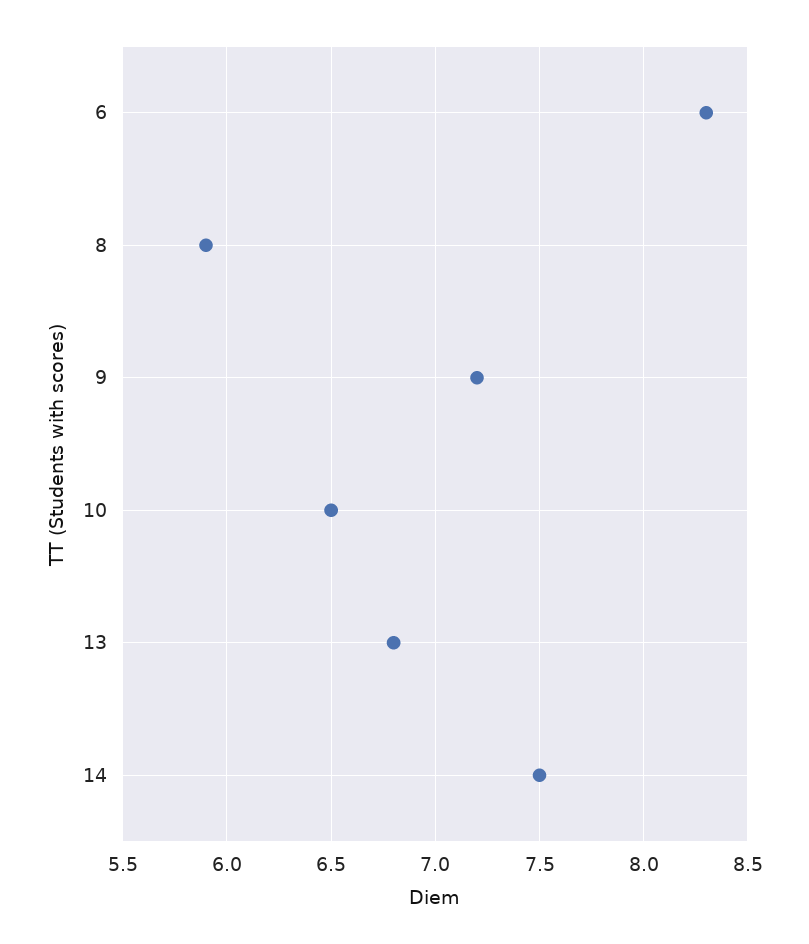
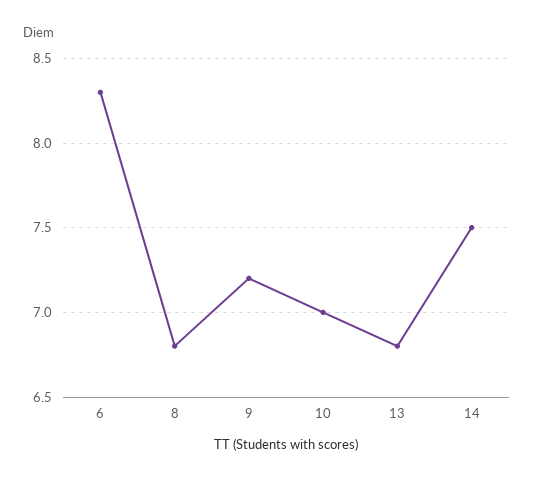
8: 5.9 -> 6.8
10: 6.5 -> 7

